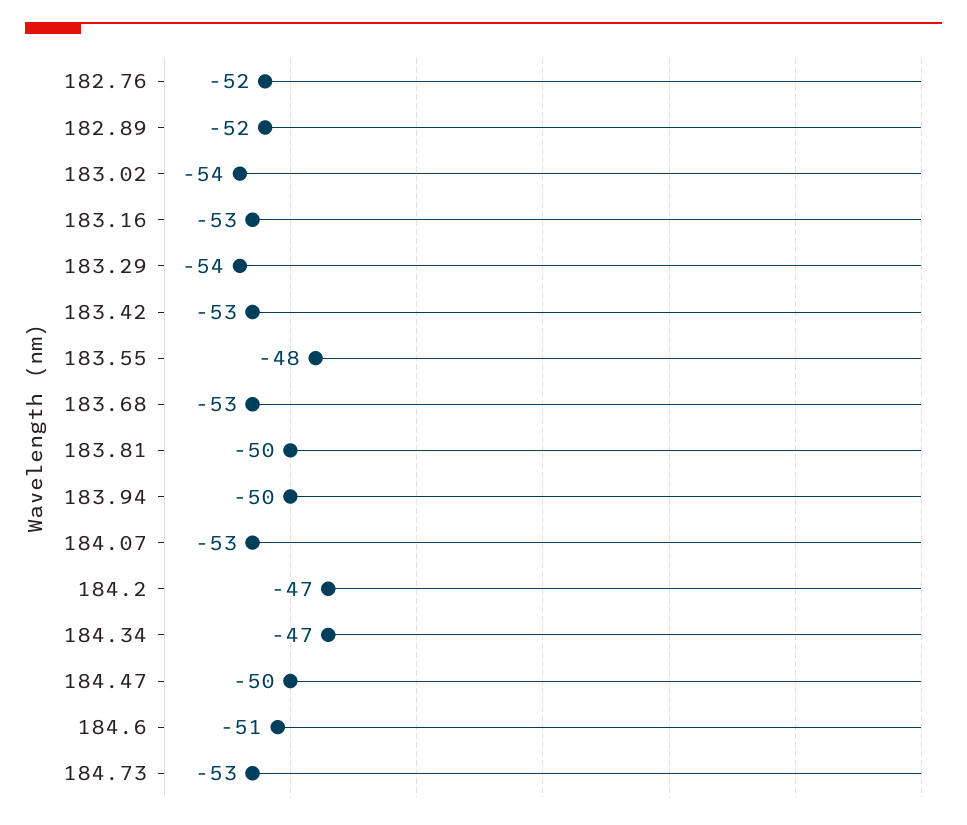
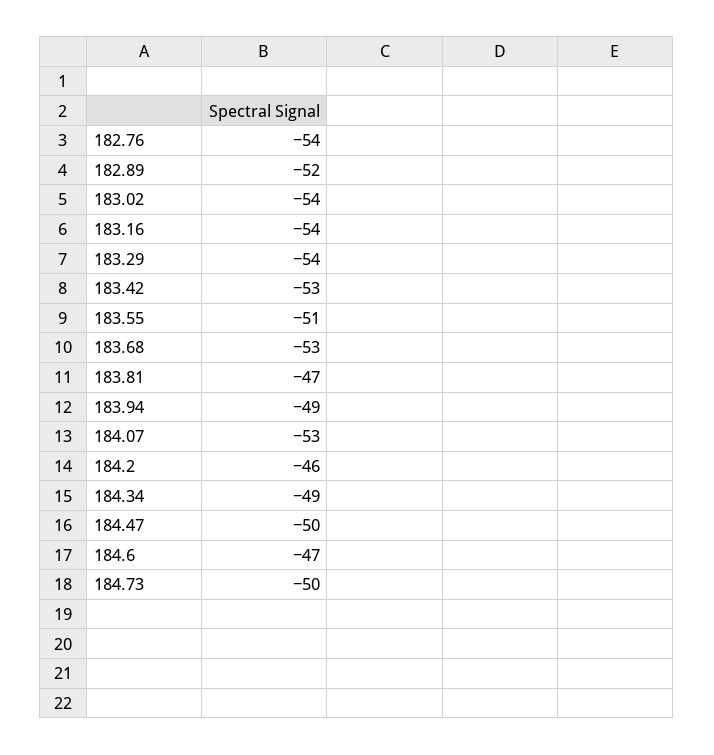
182.76: -52 -> -54
183.16: -53 -> -54
183.55: -48 -> -51
183.81: -50 -> -47
183.94: -50 -> -49
184.2: -47 -> -46
184.34: -47 -> -49
184.6: -51 -> -47
184.73: -53 -> -50

